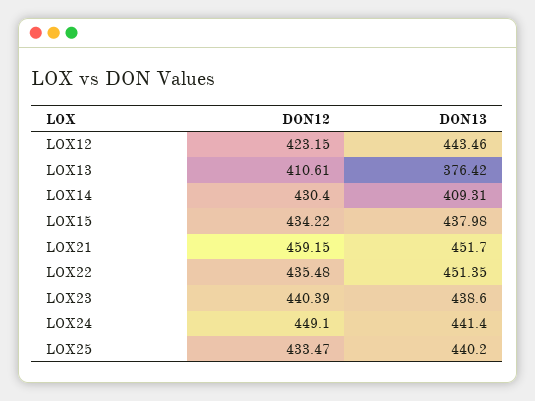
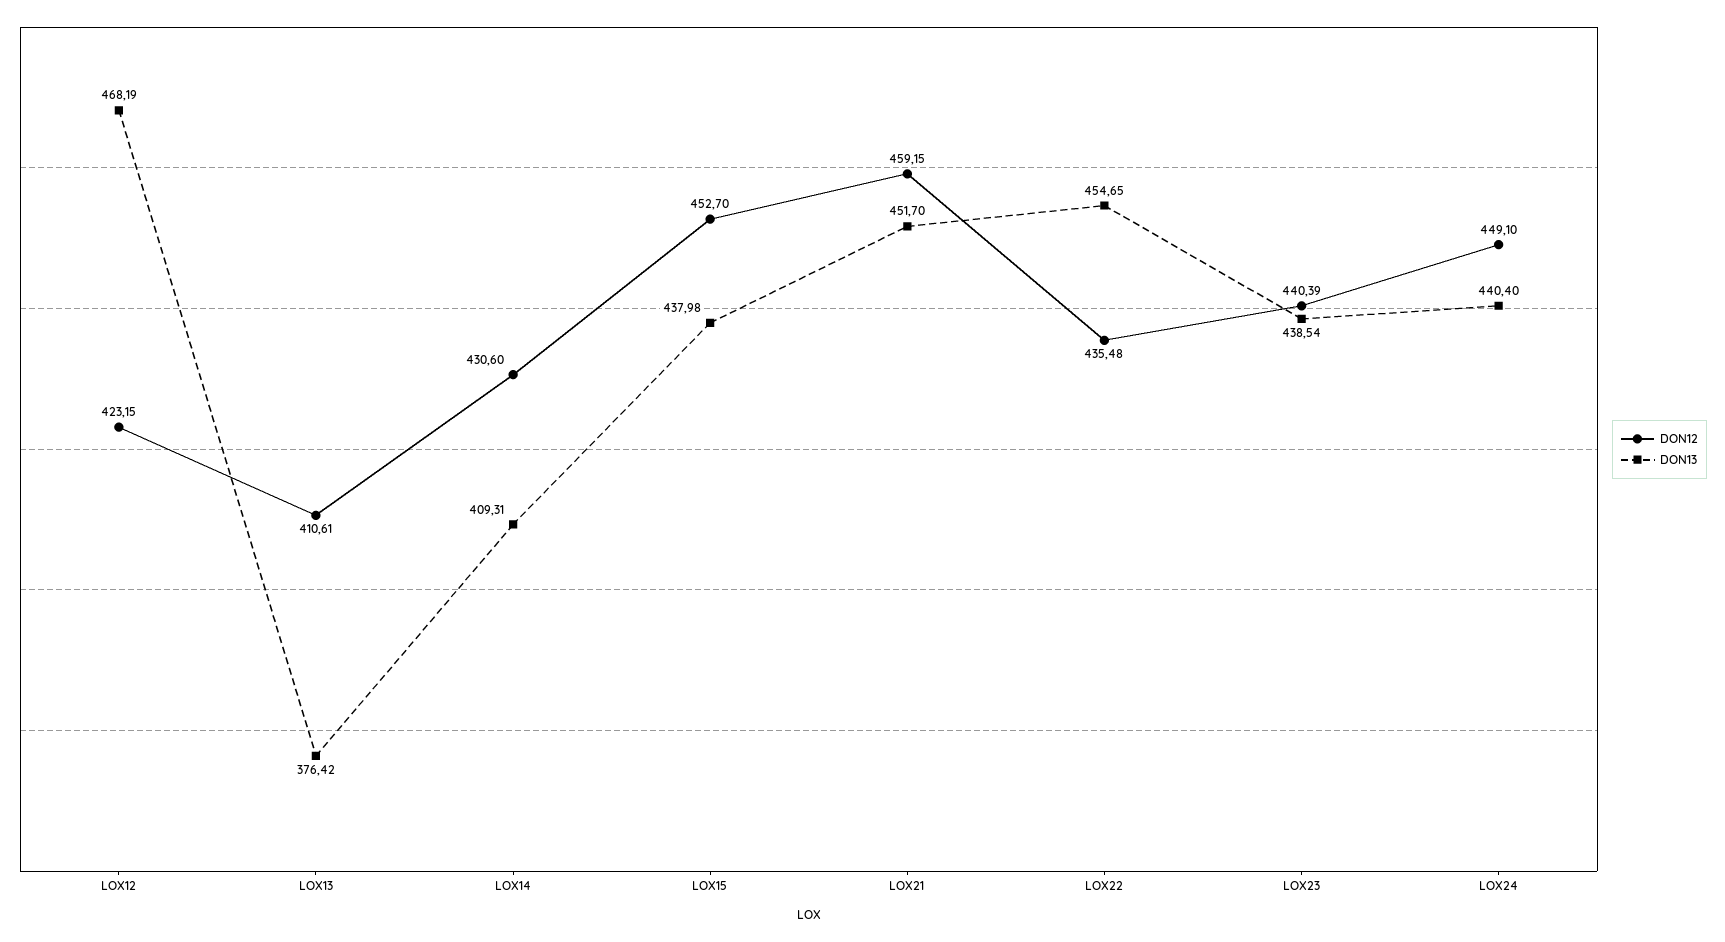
DON13, LOX12: 443.46 -> 468.19
DON12, LOX14: 430.4 -> 430.6
DON12, LOX15: 434.22 -> 452.7
DON13, LOX22: 451.35 -> 454.65
DON13, LOX23: 438.6 -> 438.54
DON13, LOX24: 441.4 -> 440.4
DON12, LOX25: 433.47 -> none
DON13, LOX25: 440.2 -> none

